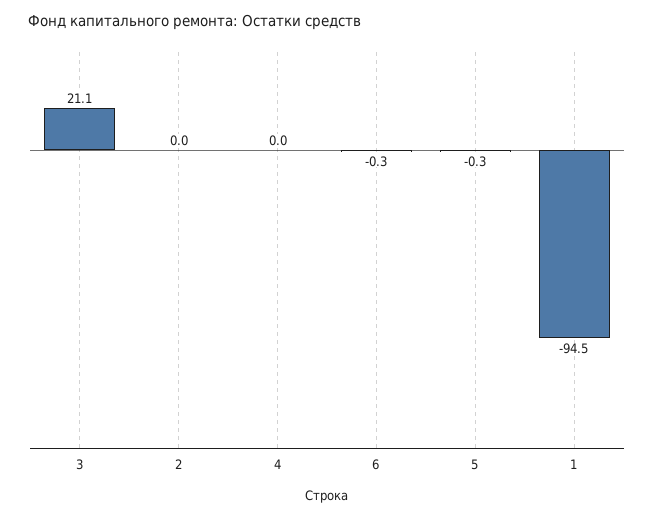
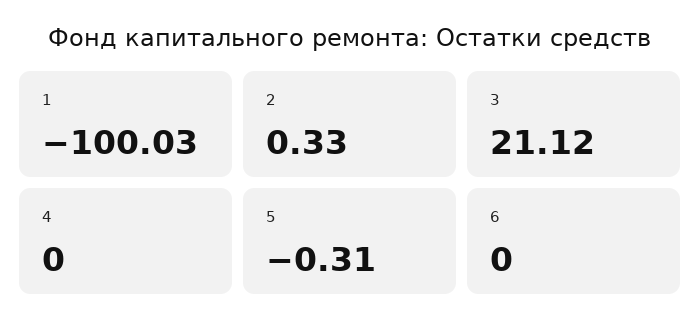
2: 0 -> 0.33
6: -0.3 -> 0
1: -94.5 -> -100.03

